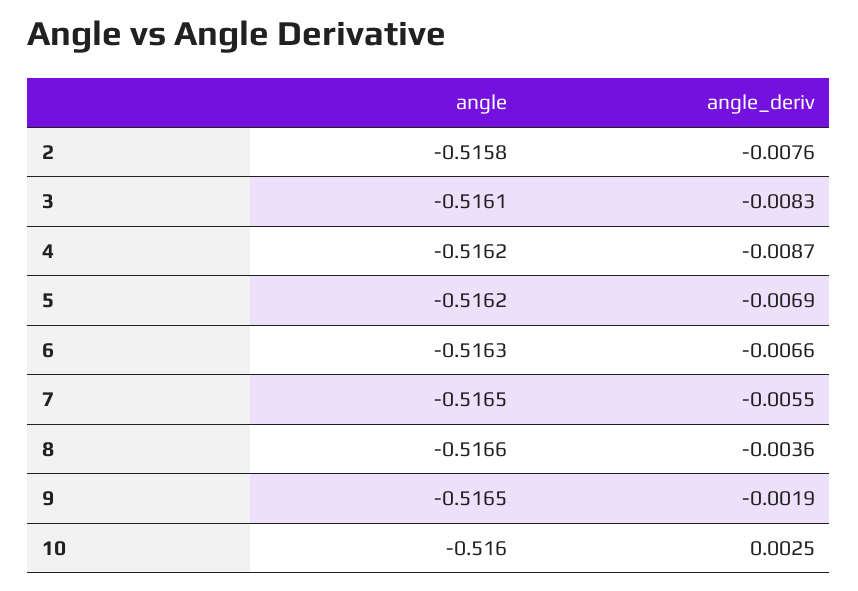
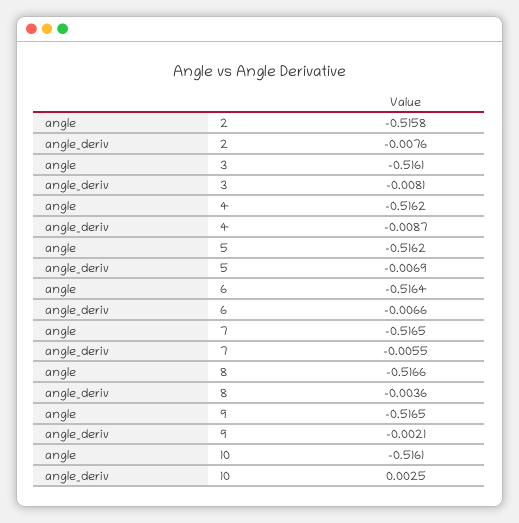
angle_deriv, 3: -0.0083 -> -0.0081
angle, 6: -0.5163 -> -0.5164
angle_deriv, 9: -0.0019 -> -0.0021
angle, 10: -0.516 -> -0.5161

